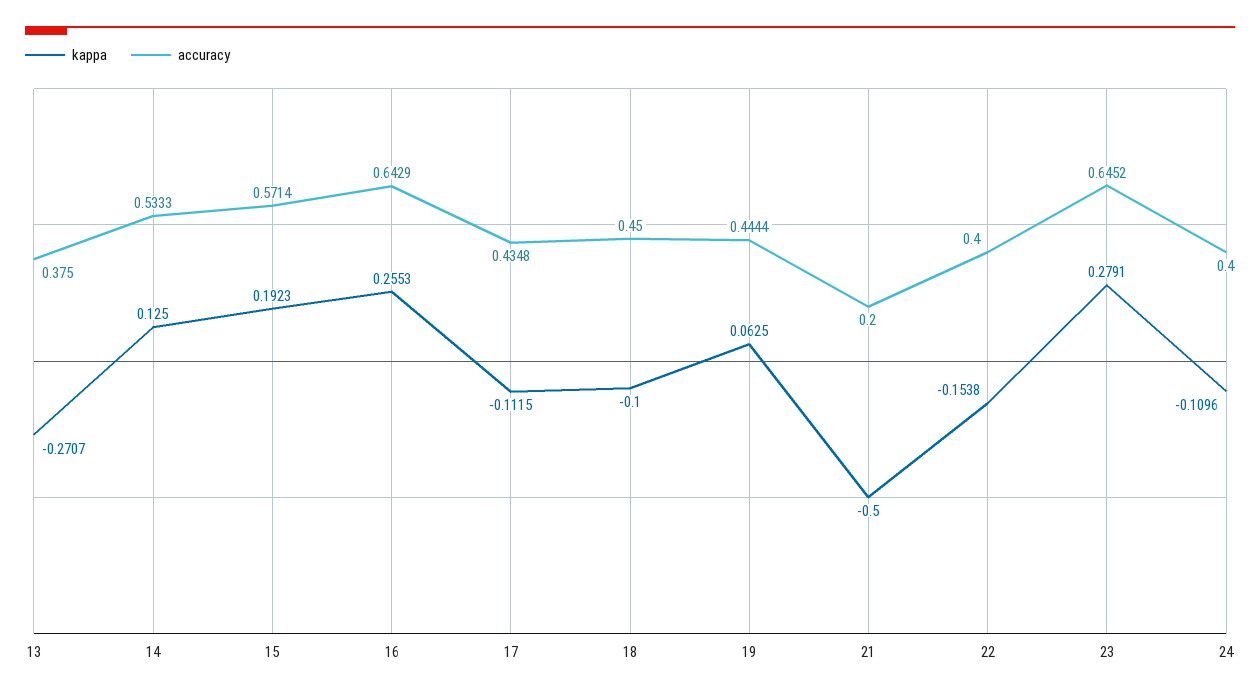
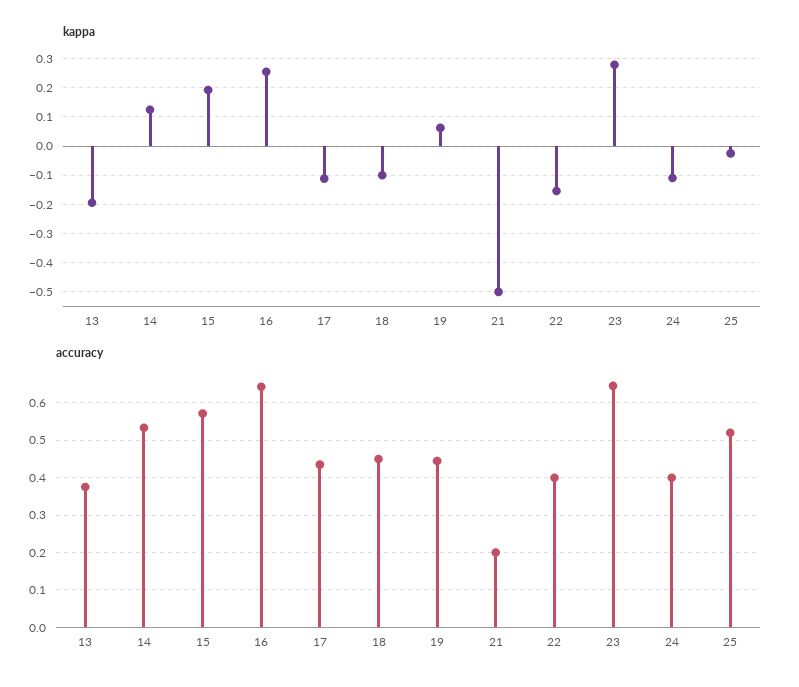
kappa, 13: -0.2707 -> -0.2
kappa, 25: none -> -0.025
accuracy, 25: none -> 0.52

